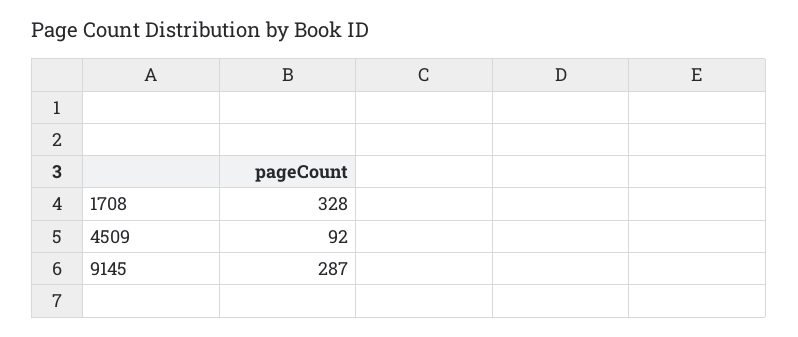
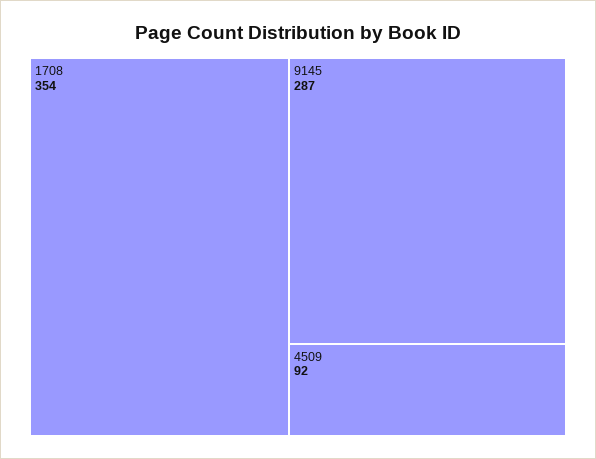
1708: 328 -> 354

